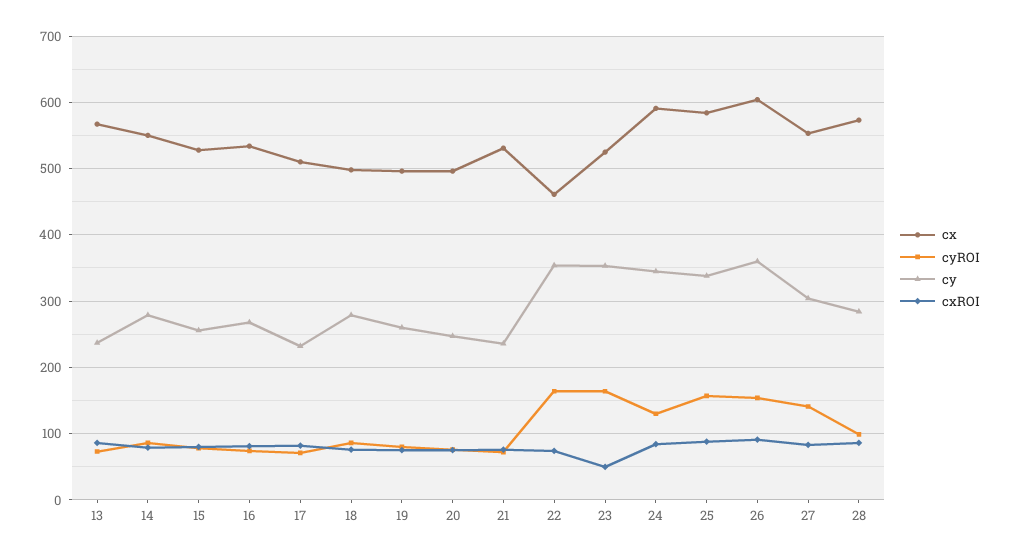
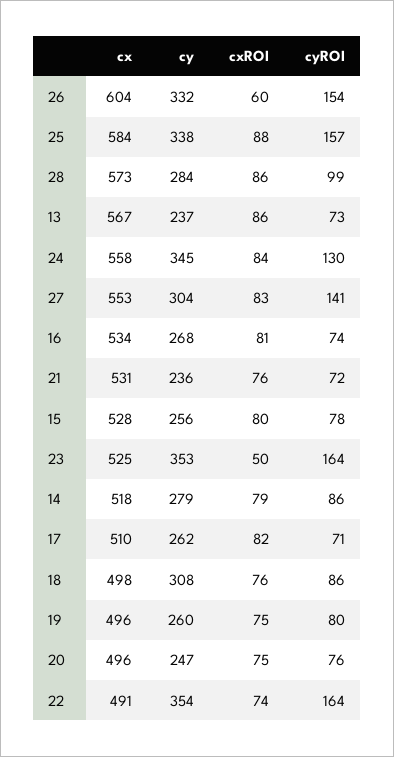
cx, 14: 550 -> 518
cy, 17: 230 -> 262
cy, 18: 280 -> 308
cx, 22: 460 -> 491
cx, 24: 590 -> 558
cy, 26: 360 -> 332
cxROI, 26: 90 -> 60

